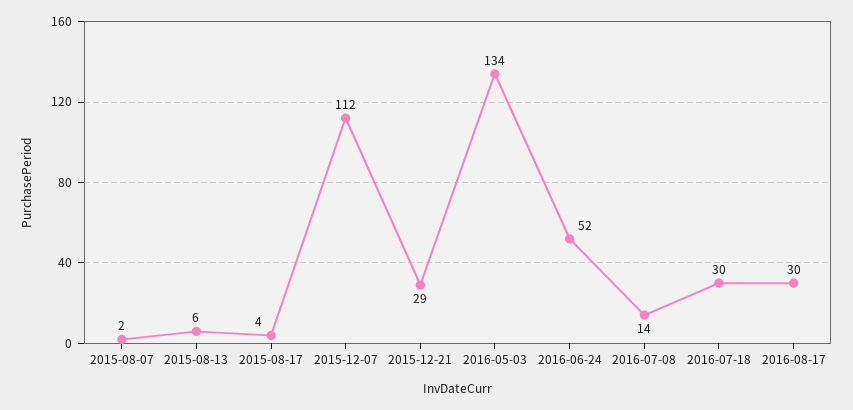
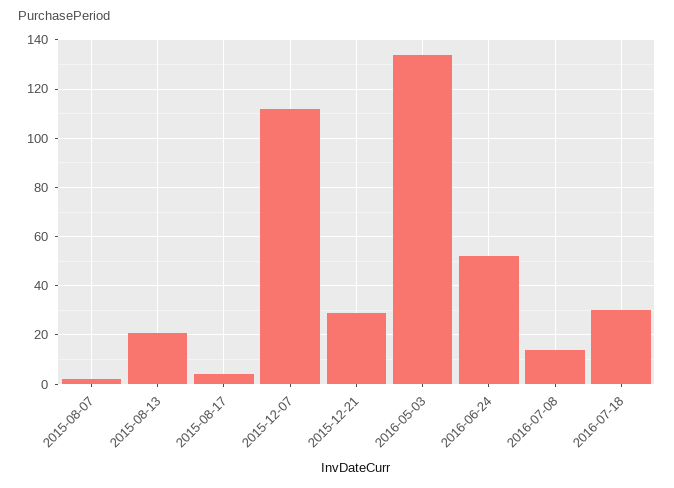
2015-08-13: 6 -> 20
2016-08-17: 30 -> none

